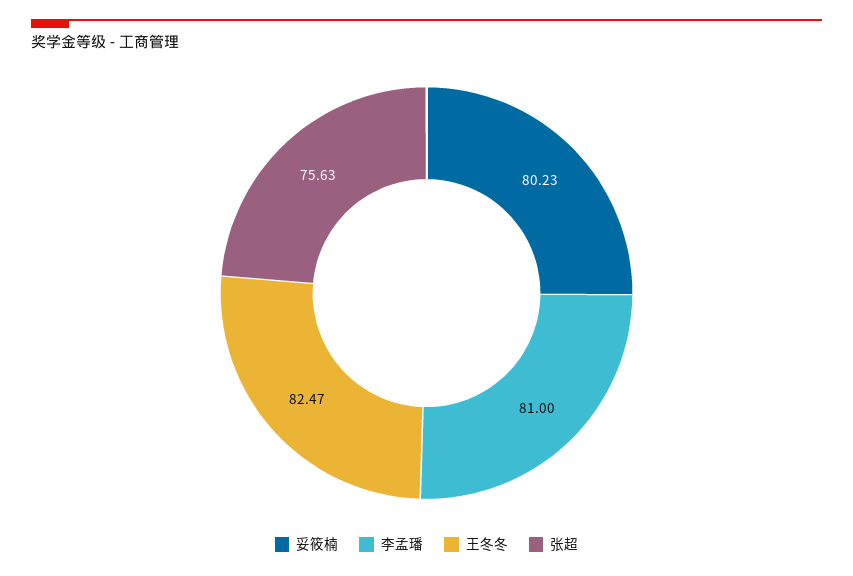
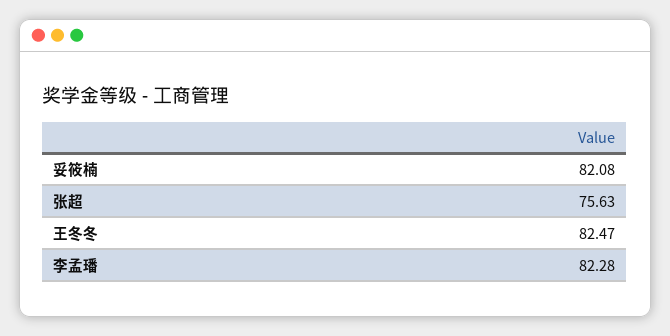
妥筱楠: 80.23 -> 82.08
李孟璠: 81 -> 82.28

